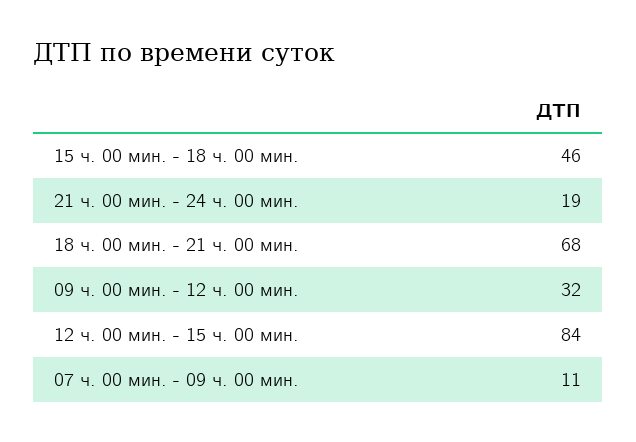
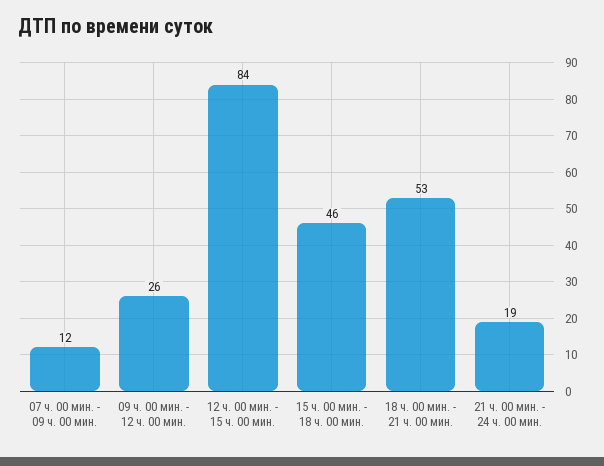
18 ч. 00 мин. - 21 ч. 00 мин.: 68 -> 53
09 ч. 00 мин. - 12 ч. 00 мин.: 32 -> 26
07 ч. 00 мин. - 09 ч. 00 мин.: 11 -> 12

